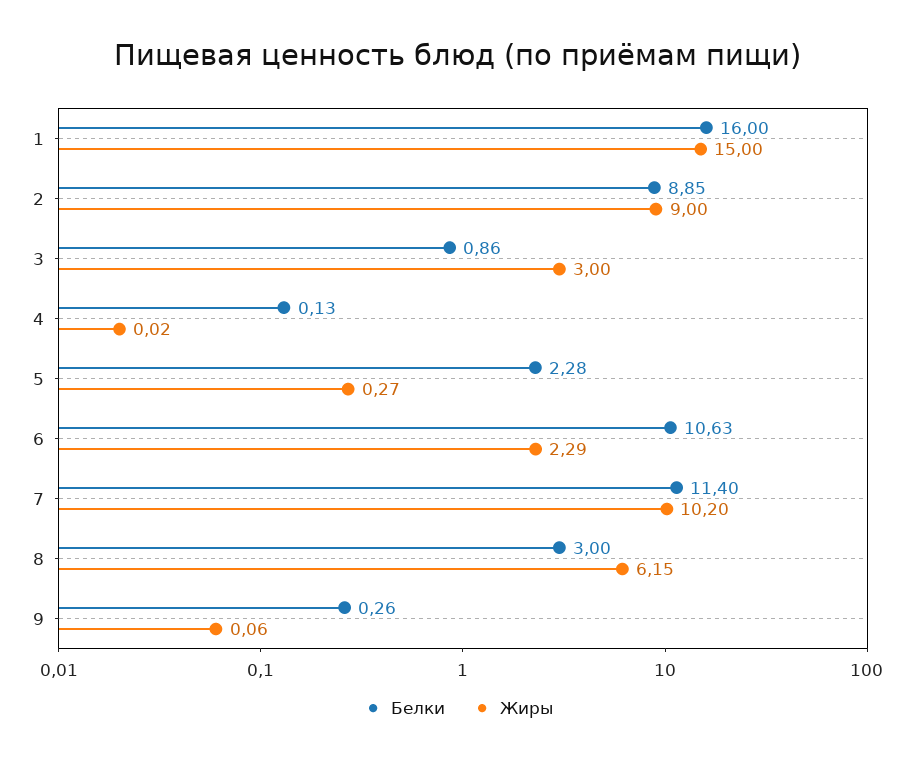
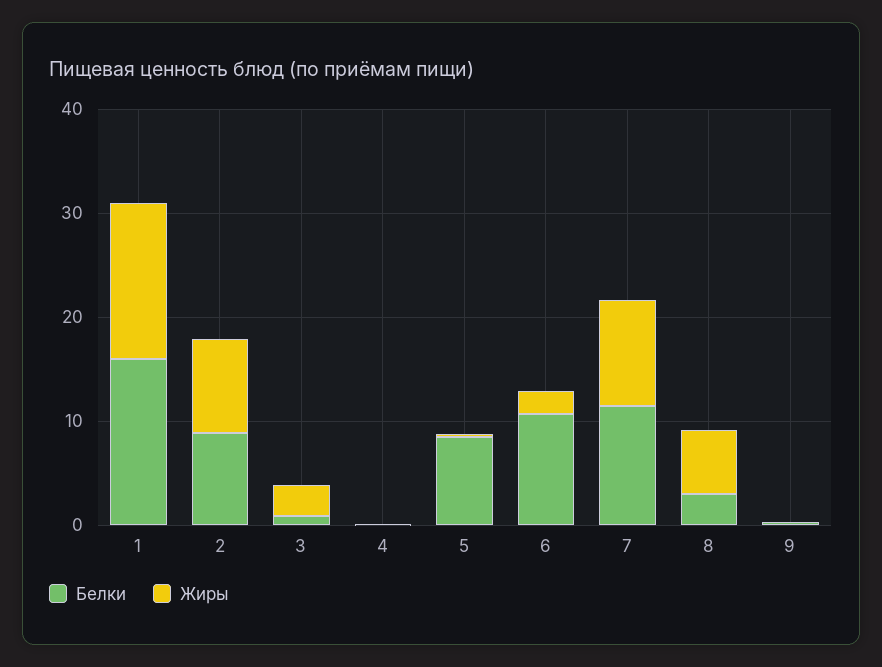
Белки, 5: 2.28 -> 8

